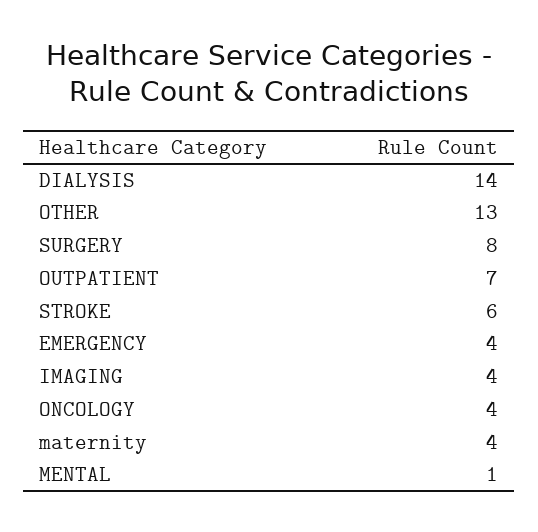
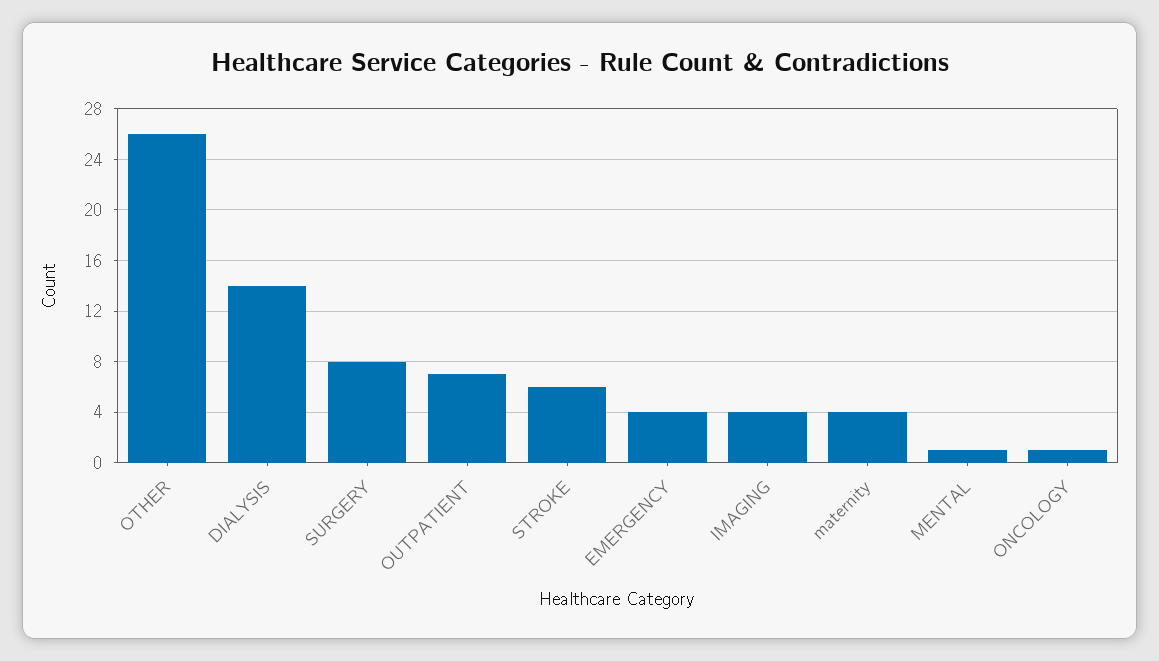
OTHER: 13 -> 26
ONCOLOGY: 4 -> 1

